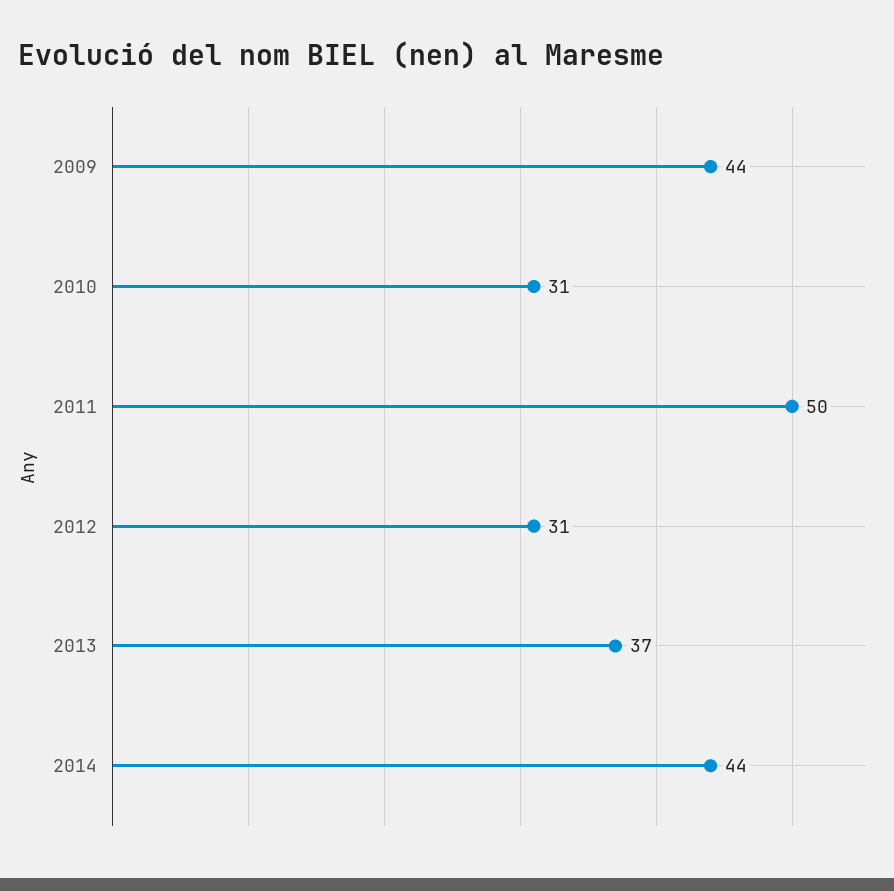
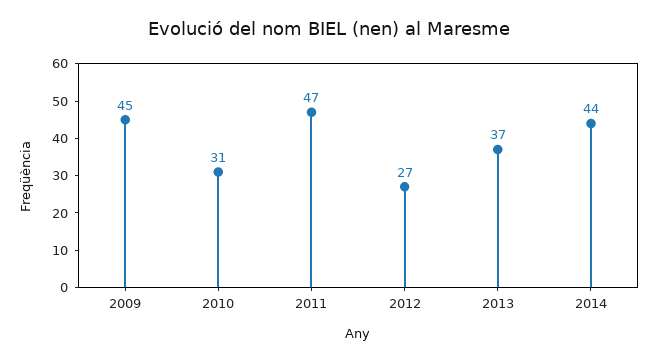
2009: 44 -> 45
2011: 50 -> 47
2012: 31 -> 27

